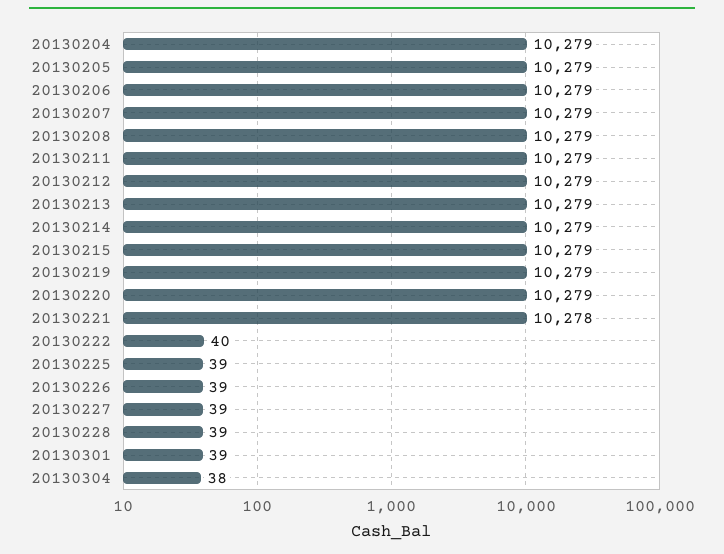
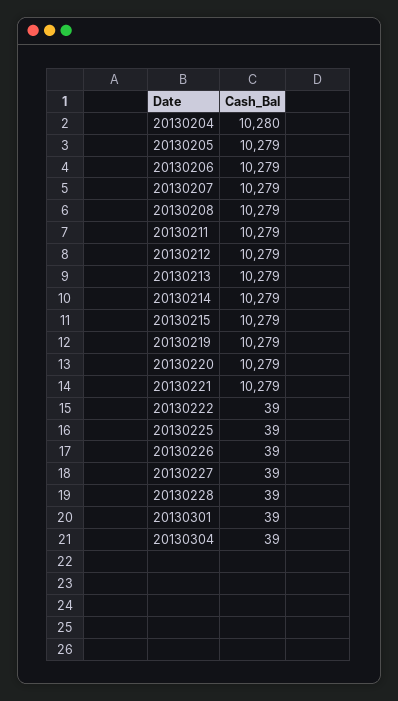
20130204: 10279 -> 10280
20130221: 10278 -> 10279
20130222: 40 -> 39
20130304: 38 -> 39

